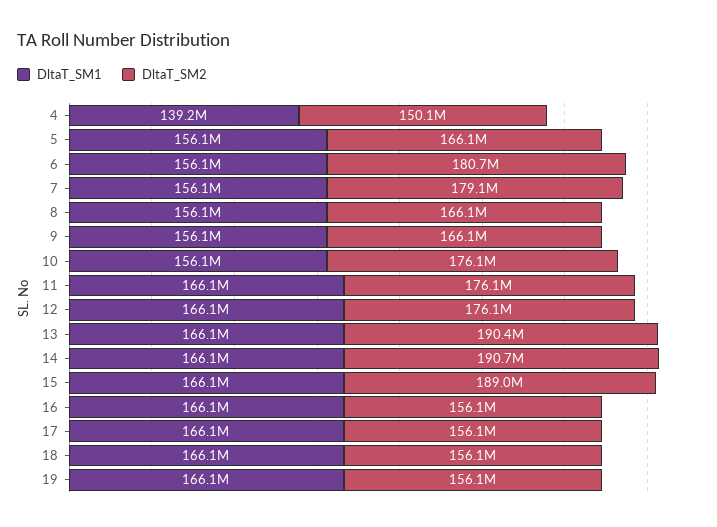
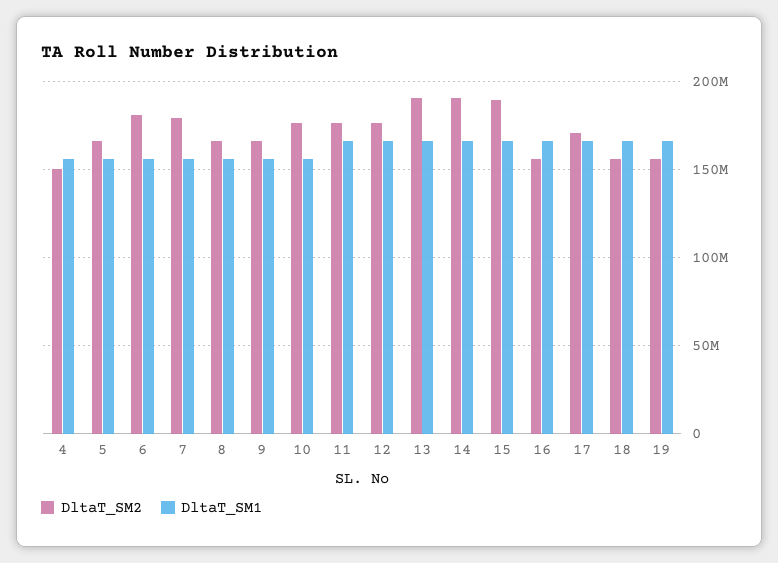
DltaT_SM1, 4: 139200000 -> 155000000
DltaT_SM2, 17: 156100000 -> 170000000

